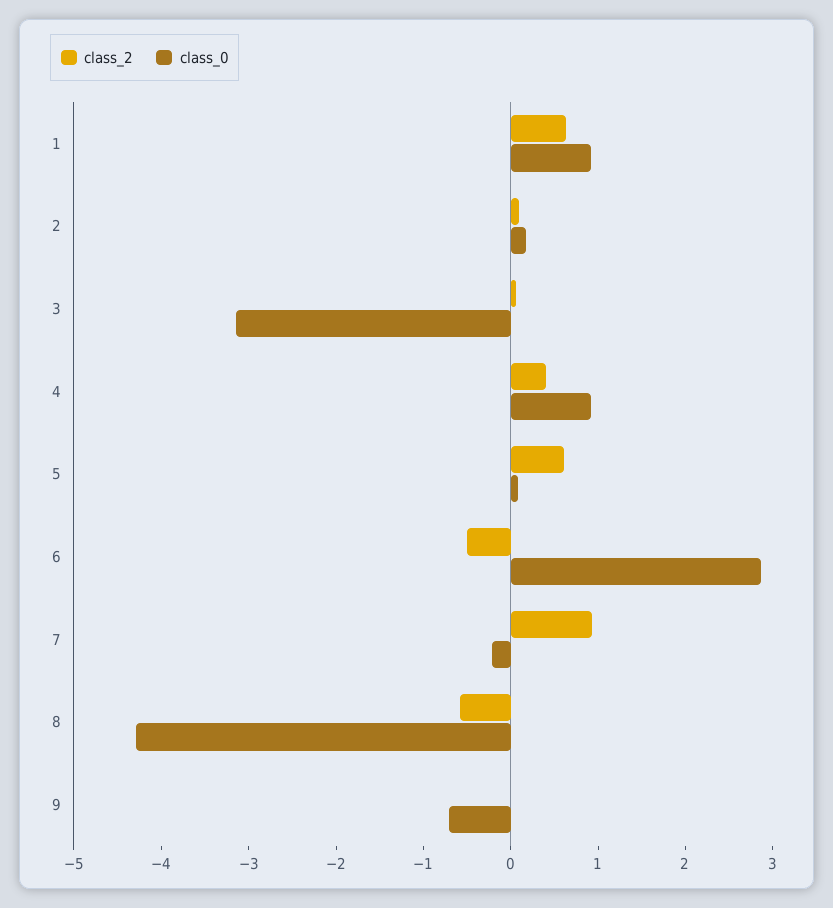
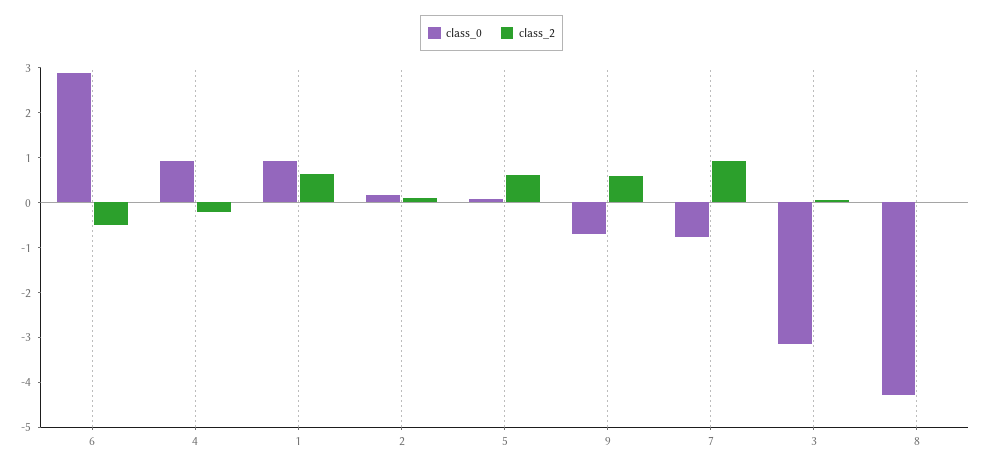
class_2, 4: 0.4 -> -0.2
class_0, 7: -0.2 -> -0.8
class_2, 8: -0.6 -> 0
class_2, 9: 0 -> 0.6

